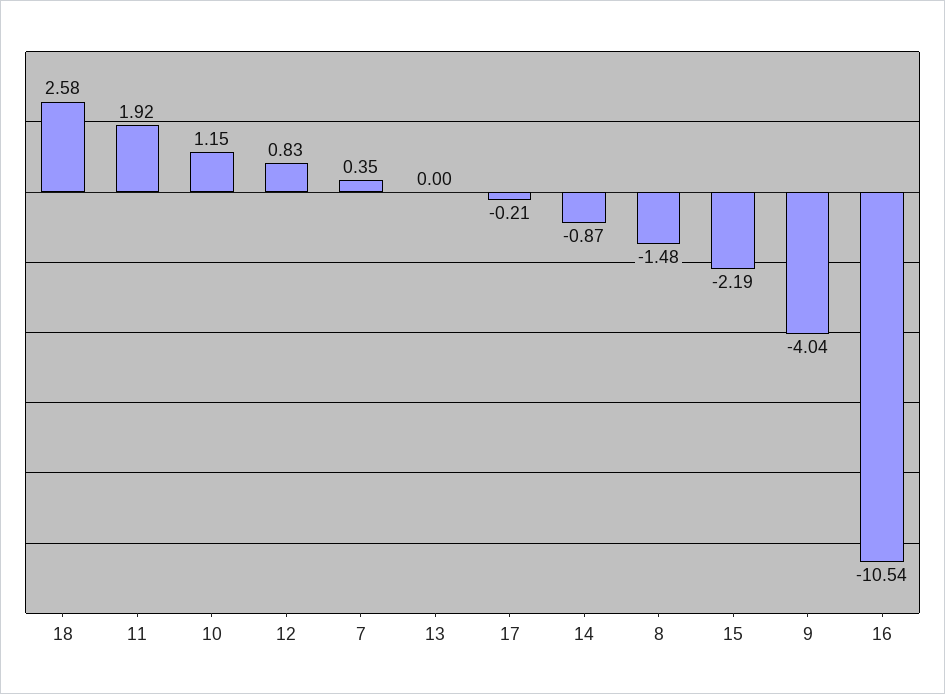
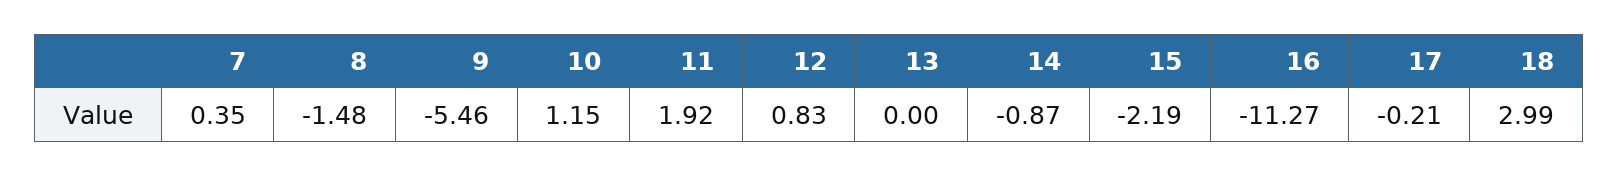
18: 2.58 -> 2.99
9: -4.04 -> -5.46
16: -10.54 -> -11.27

